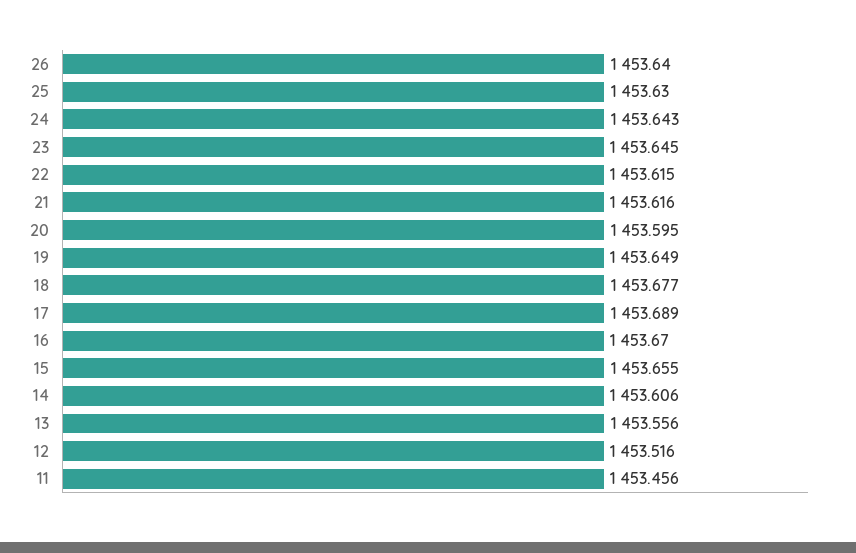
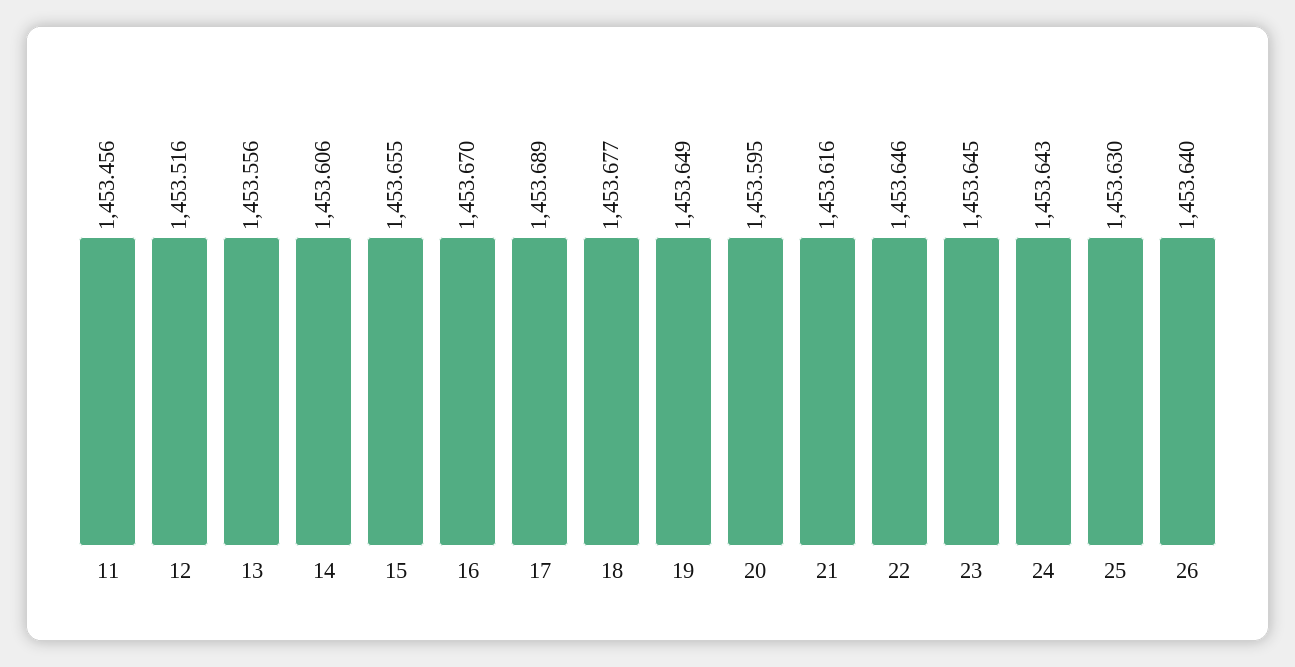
22: 1453.615 -> 1453.646

